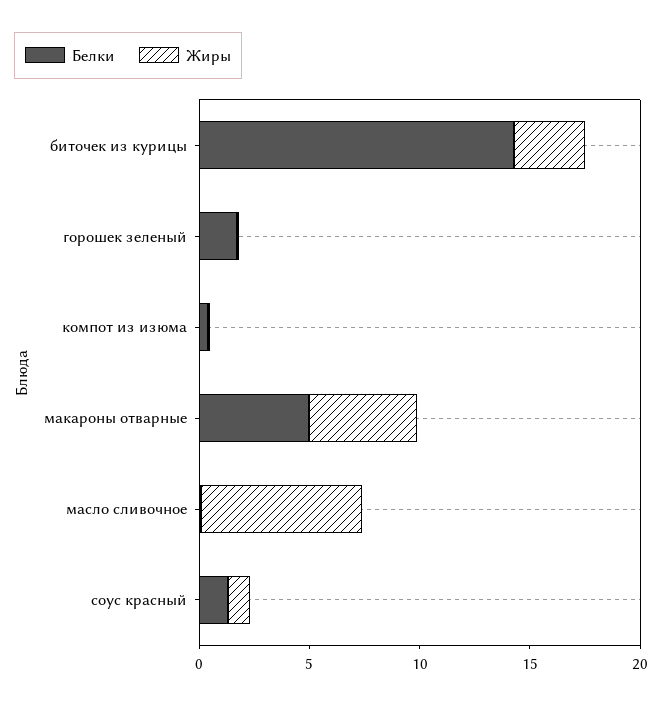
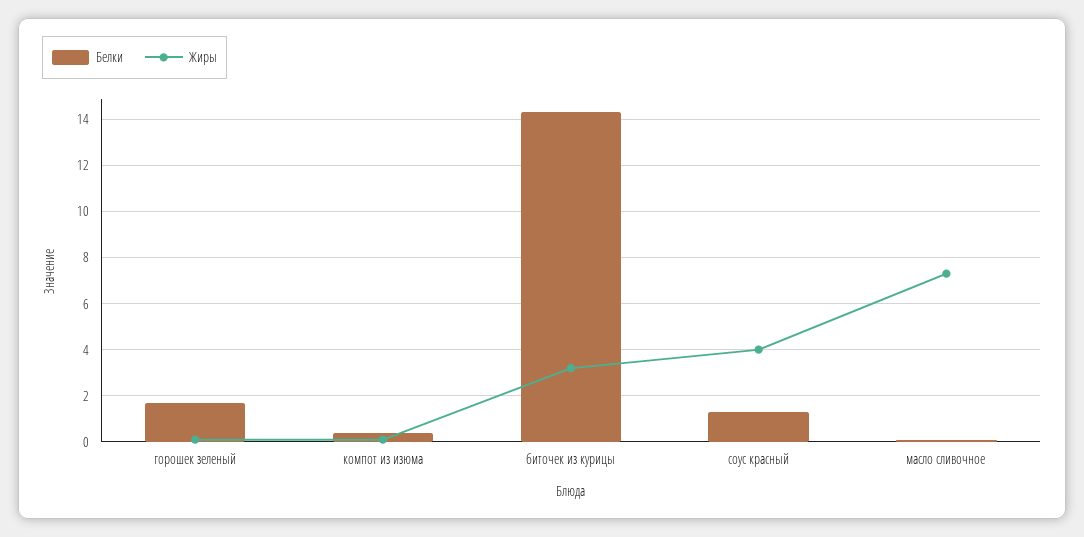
Белки, макароны отварные: 5 -> none
Жиры, макароны отварные: 5 -> none
Жиры, соус красный: 1 -> 4

